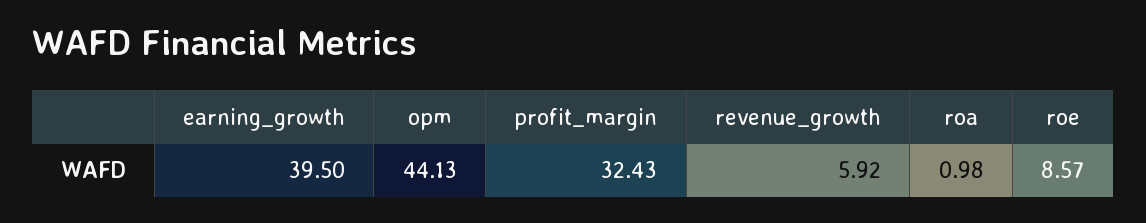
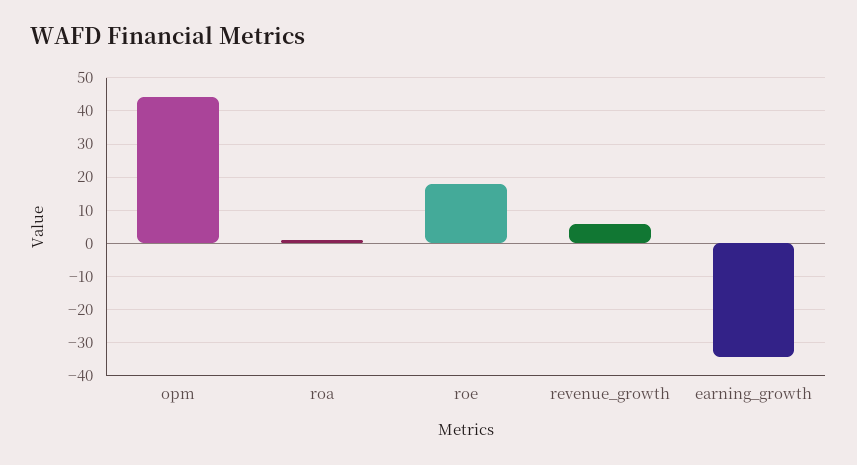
earning_growth: 39.5 -> -34
profit_margin: 32.43 -> none
roe: 8.57 -> 18

